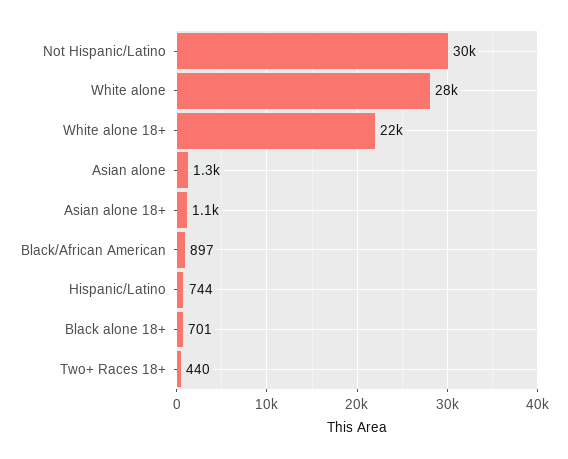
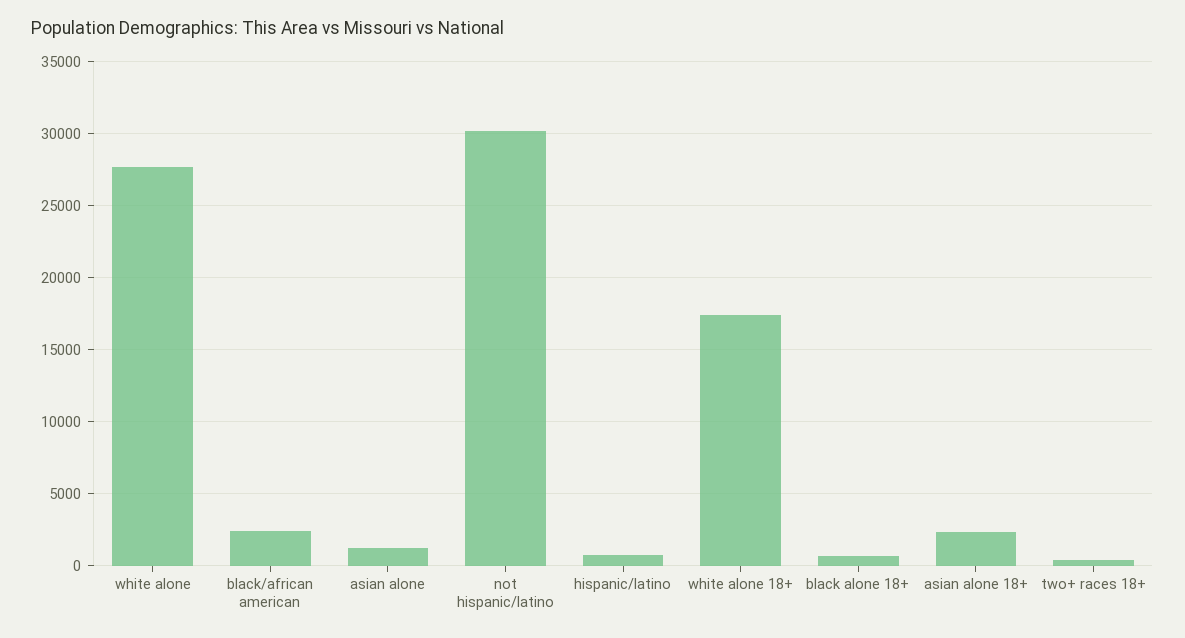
White alone 18+: 22000 -> 17500
Asian alone 18+: 1100 -> 2500
Black/African American: 897 -> 2500

